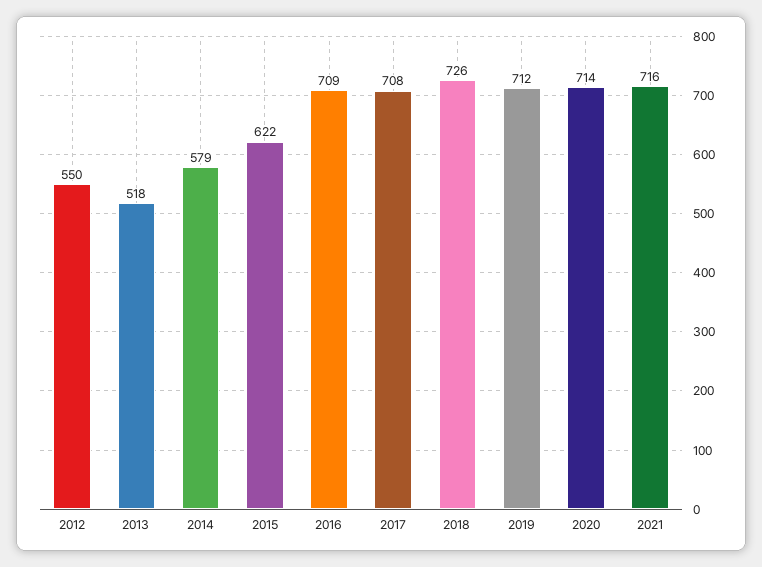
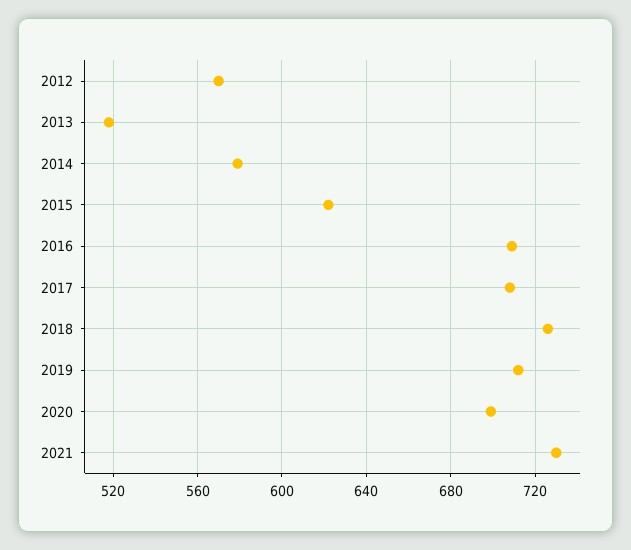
2012: 550 -> 570
2020: 714 -> 700
2021: 716 -> 730

